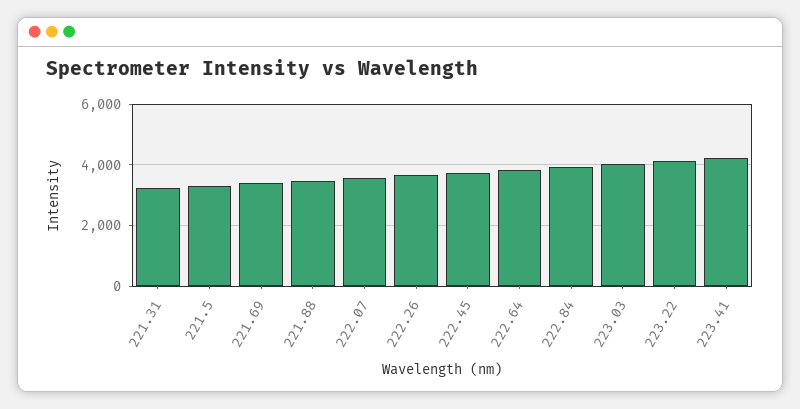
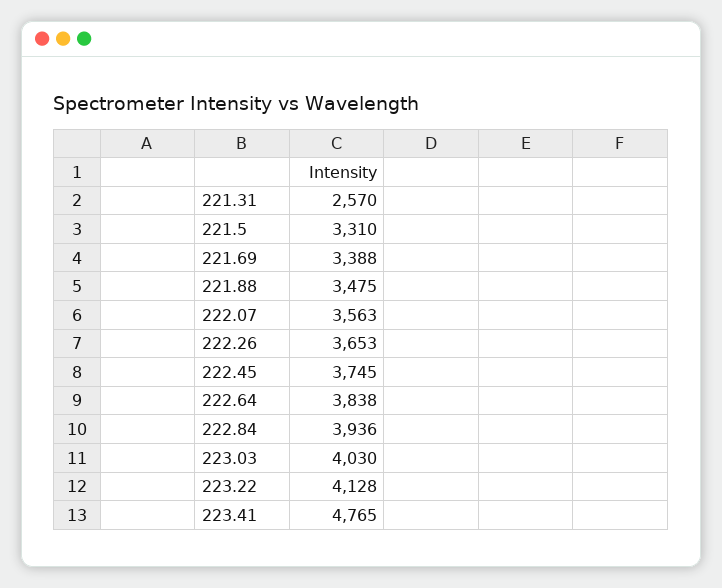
221.31: 3200 -> 2570
223.41: 4200 -> 4765

